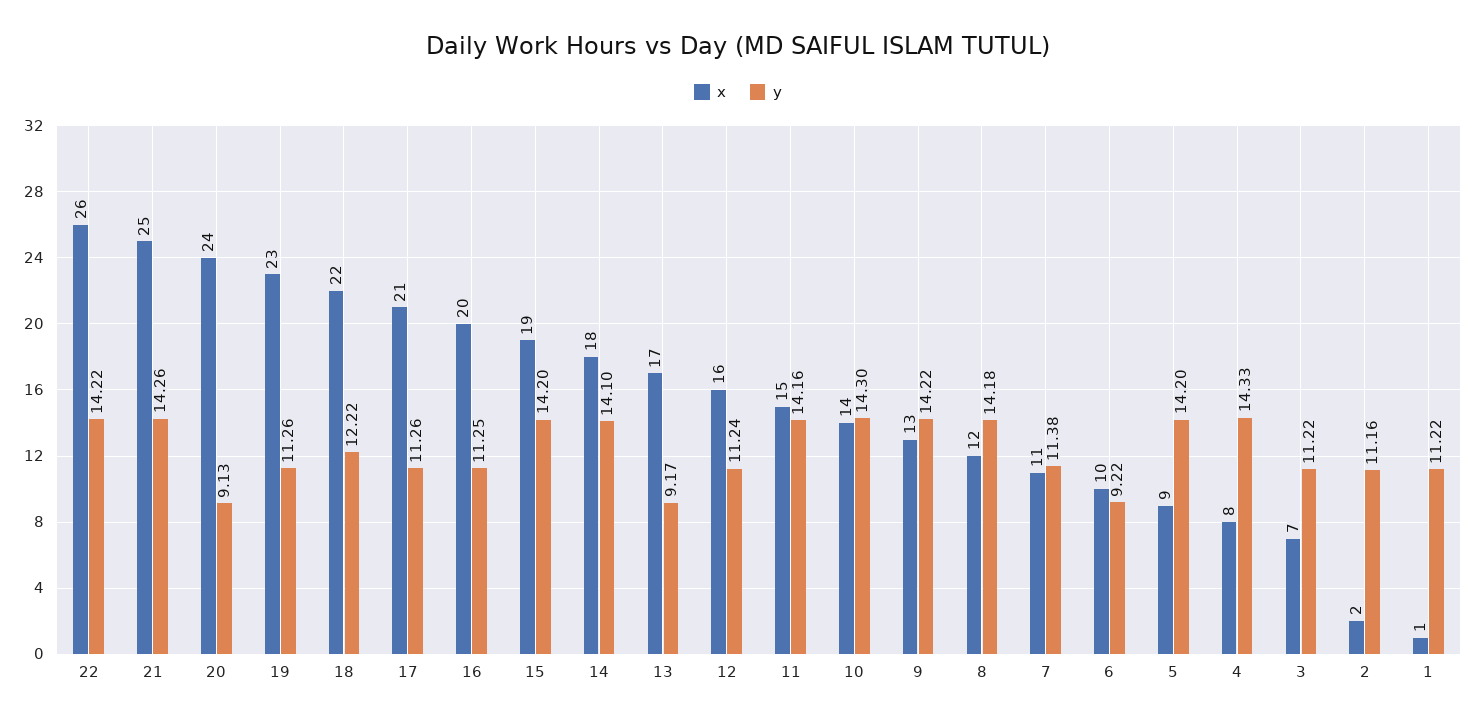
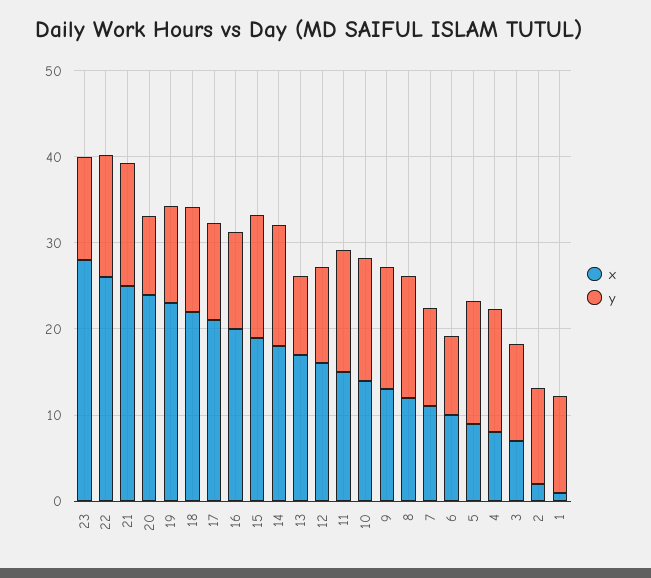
x, 23: none -> 28
y, 23: none -> 12

